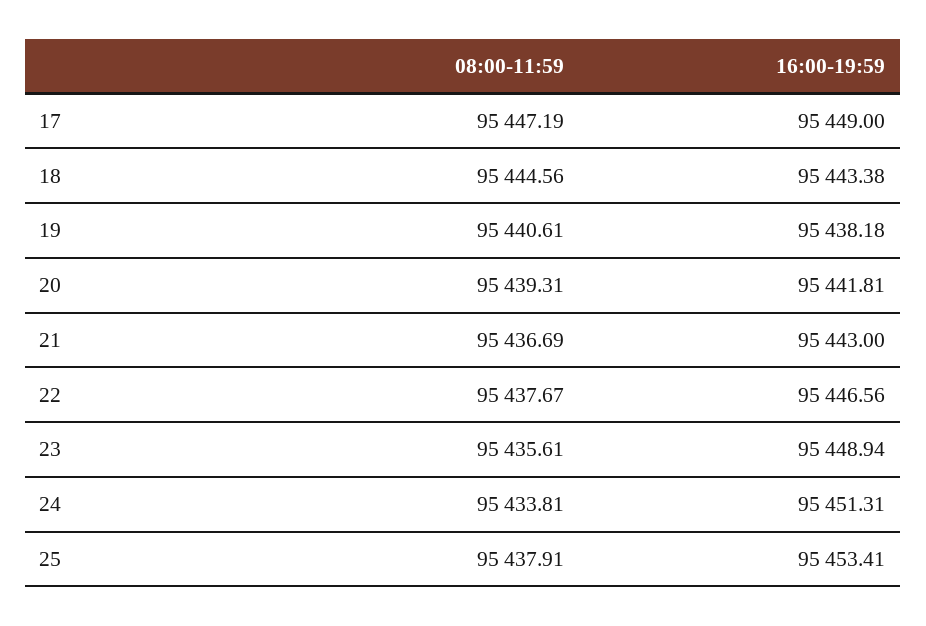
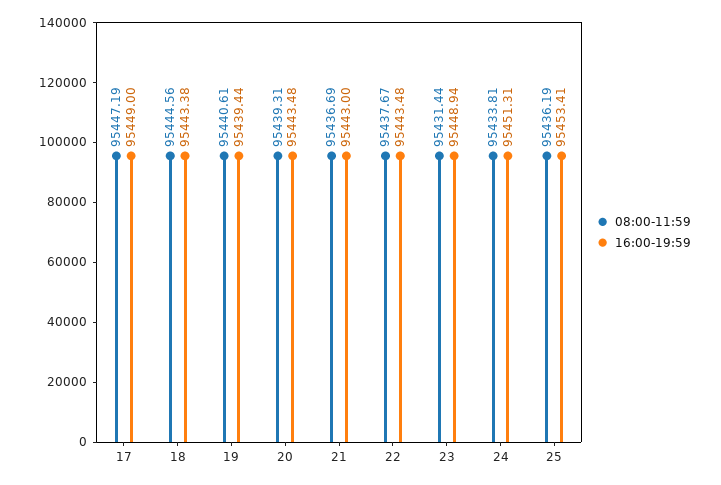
16:00-19:59, 19: 95438.18 -> 95439.44
16:00-19:59, 20: 95441.81 -> 95443.48
16:00-19:59, 22: 95446.56 -> 95443.48
08:00-11:59, 23: 95435.61 -> 95431.44
08:00-11:59, 25: 95437.91 -> 95436.19

